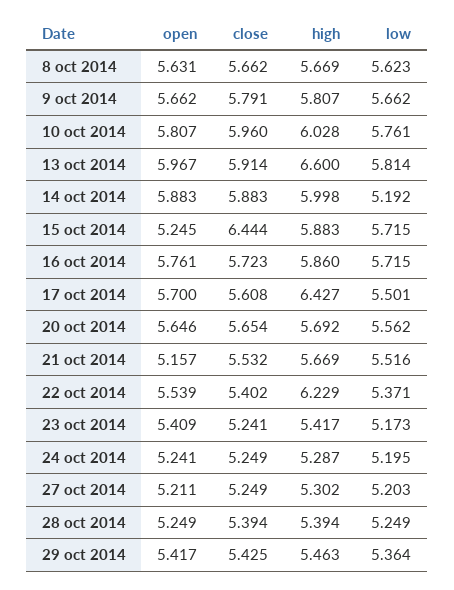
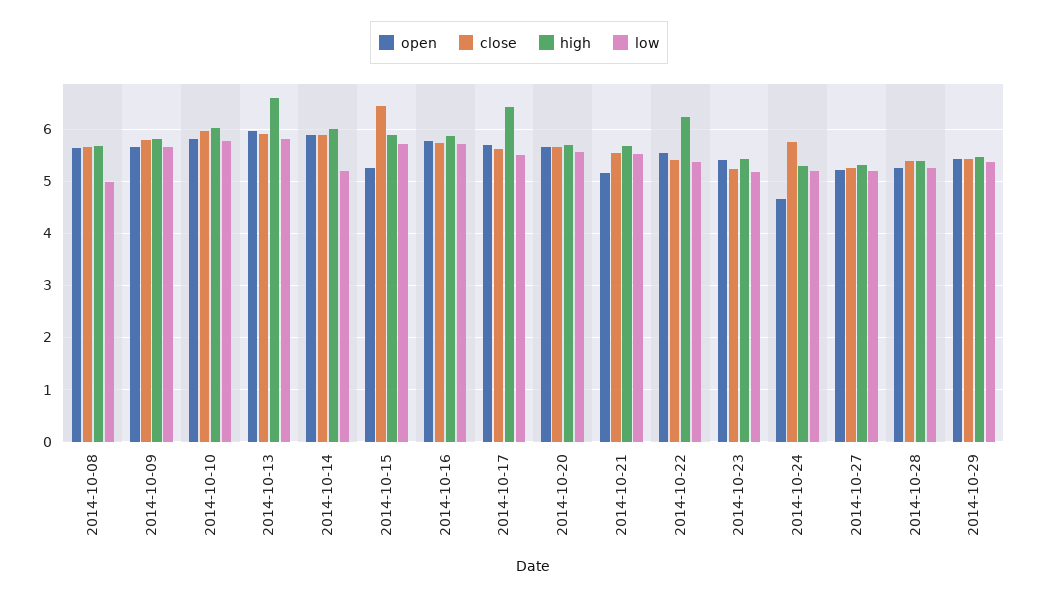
low, 8 oct 2014: 5.623 -> 5
open, 24 oct 2014: 5.241 -> 4.6
close, 24 oct 2014: 5.249 -> 5.8

